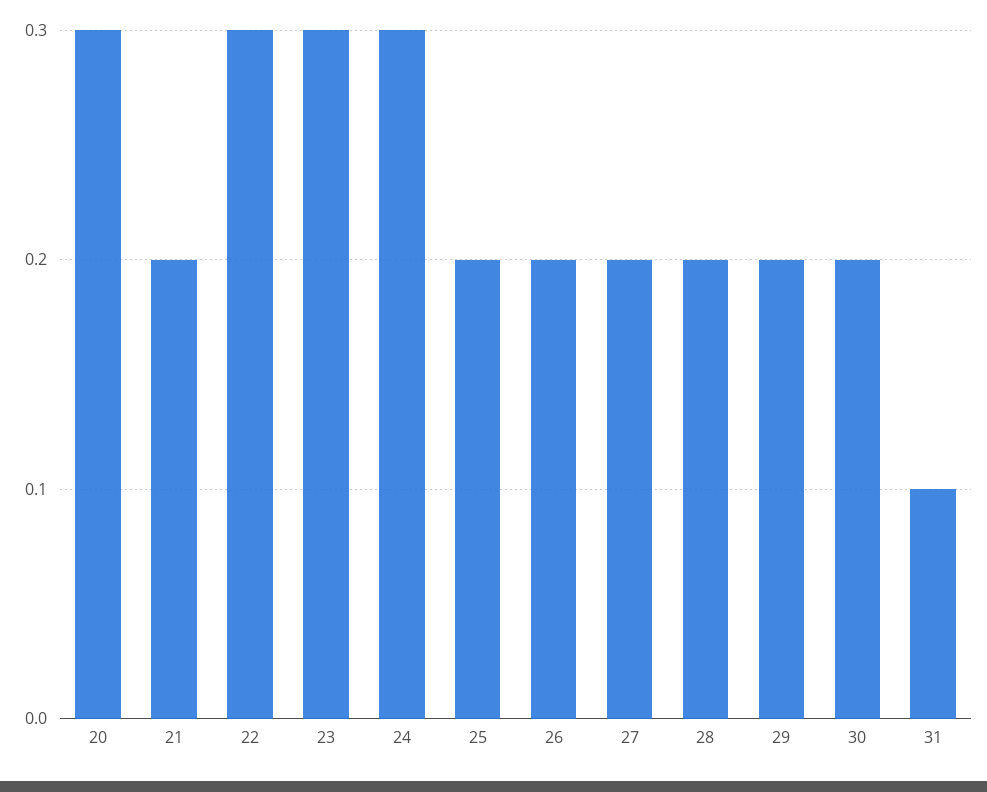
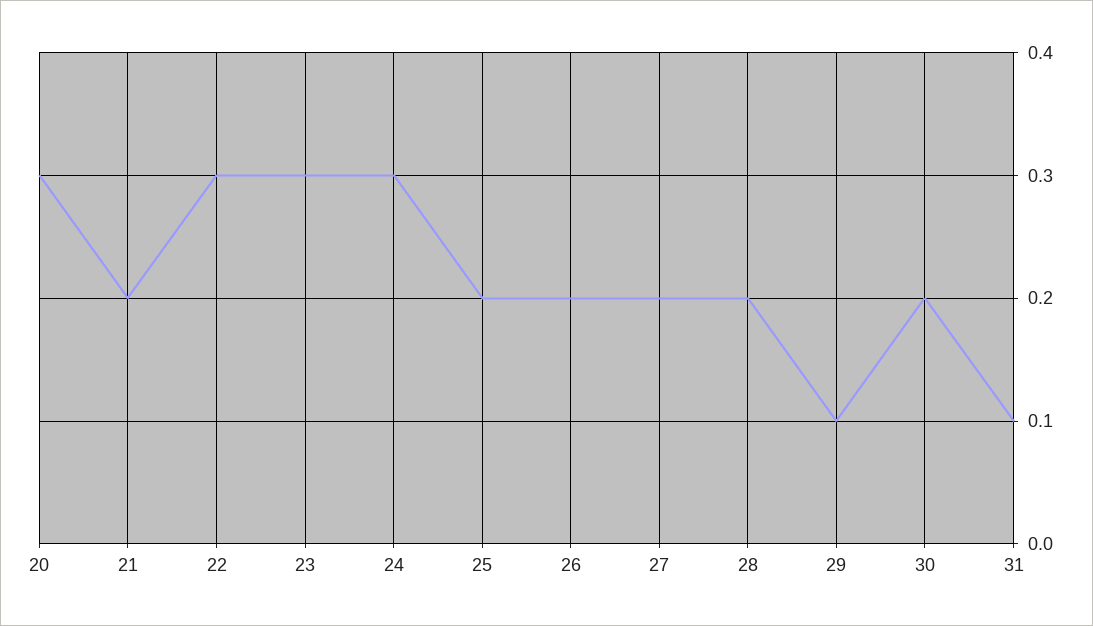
29: 0.2 -> 0.1

